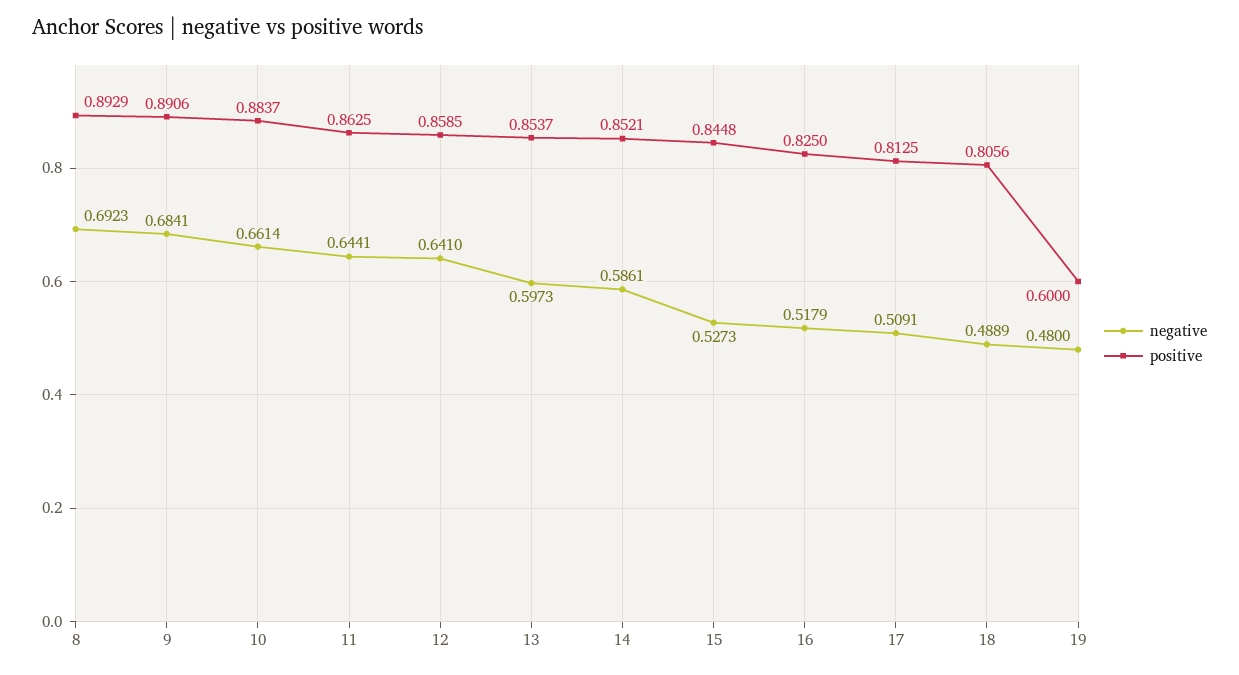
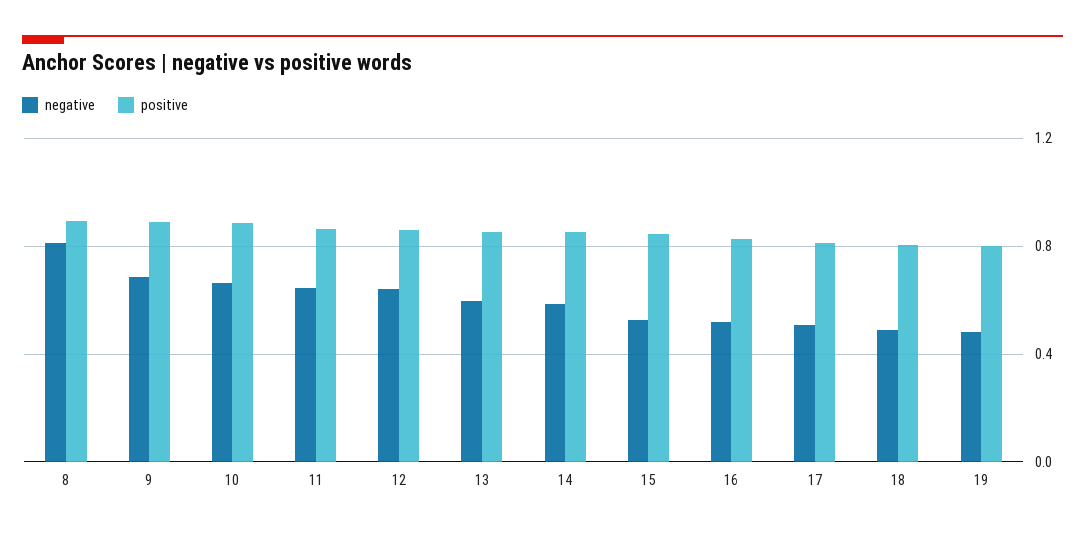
negative, 8: 0.6923 -> 0.8
positive, 19: 0.6 -> 0.8

